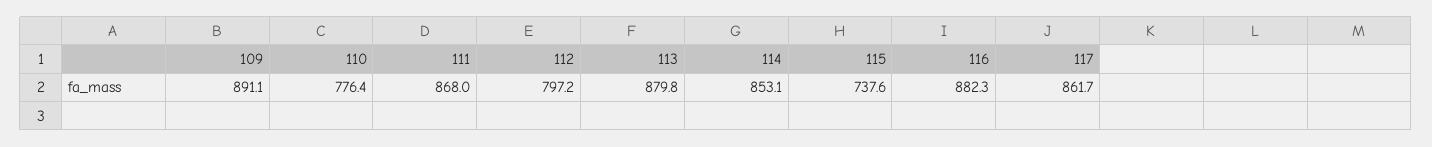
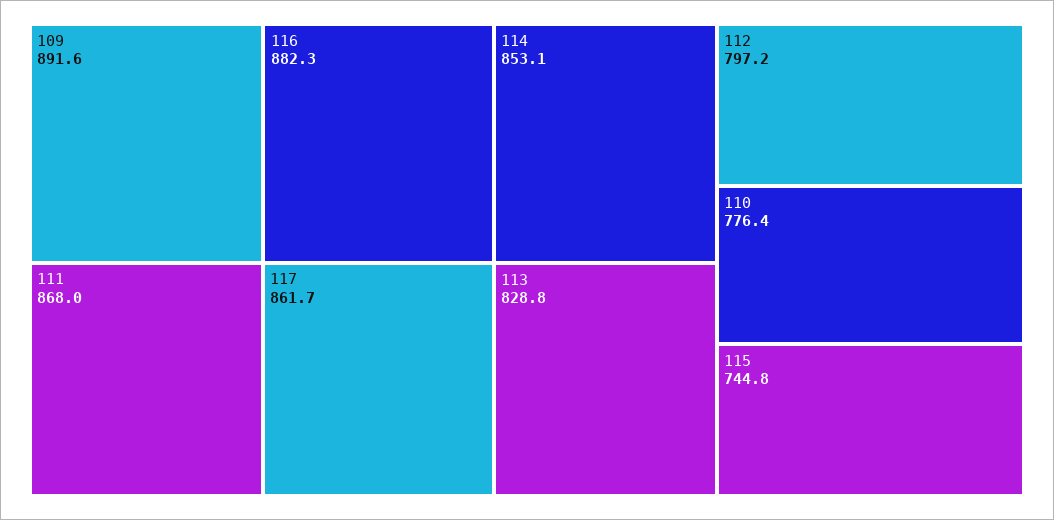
109: 891.1 -> 891.6
113: 879.8 -> 828.8
115: 737.6 -> 744.8

